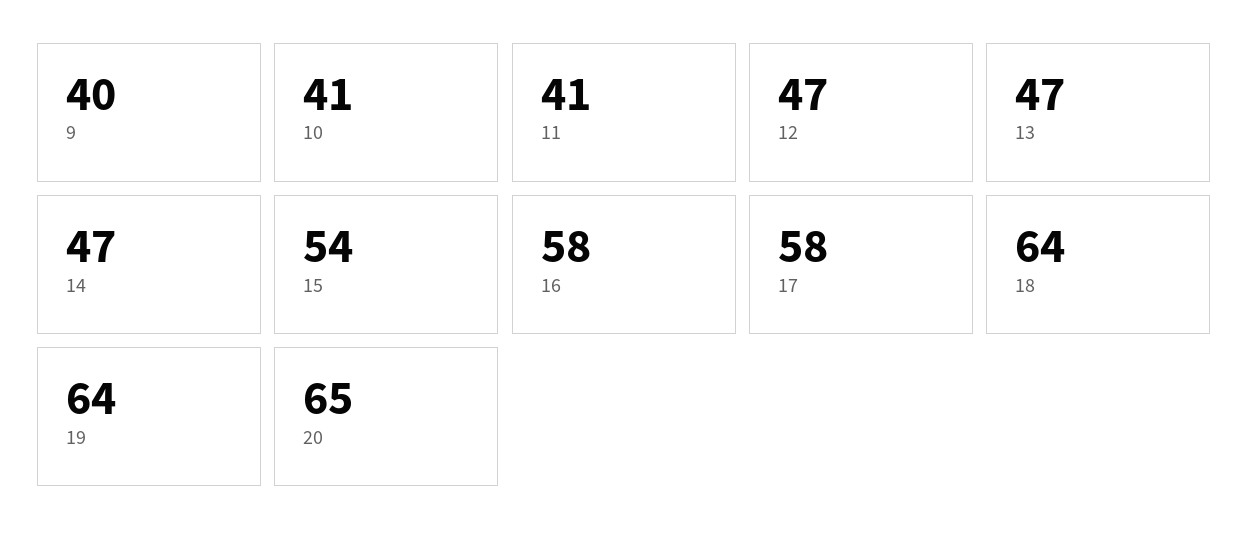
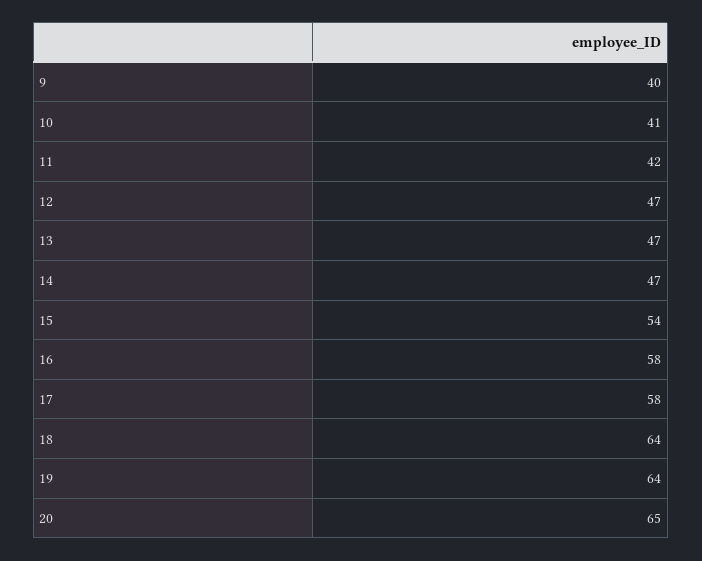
11: 41 -> 42

